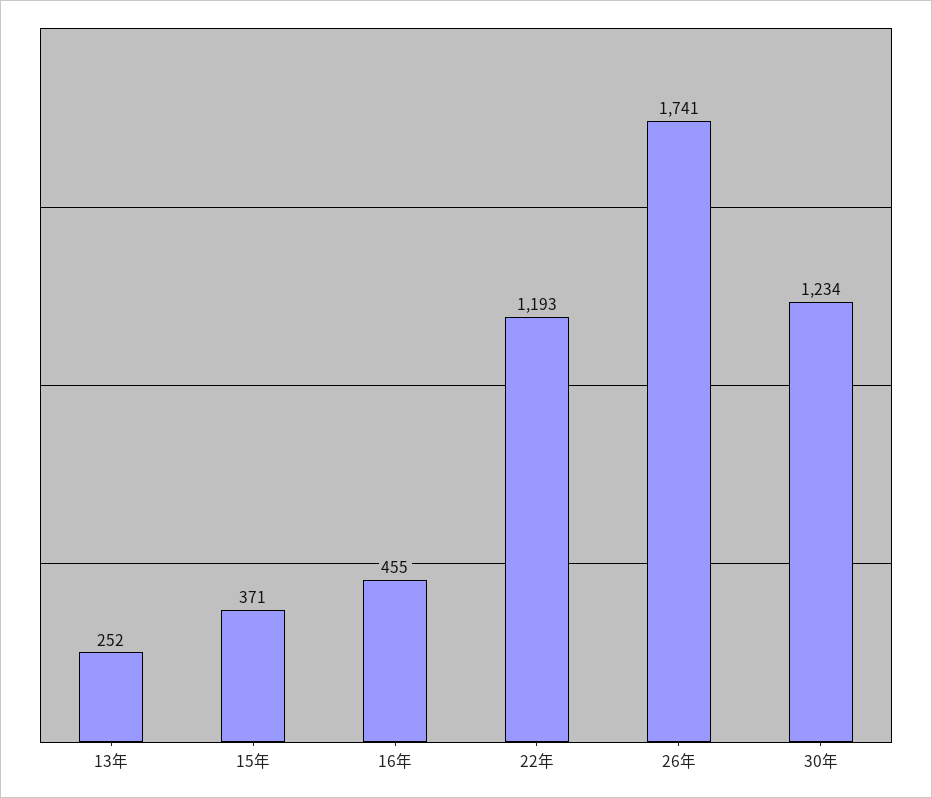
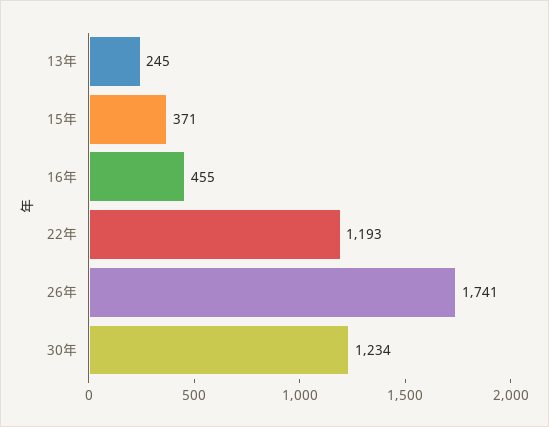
13年: 252 -> 245

